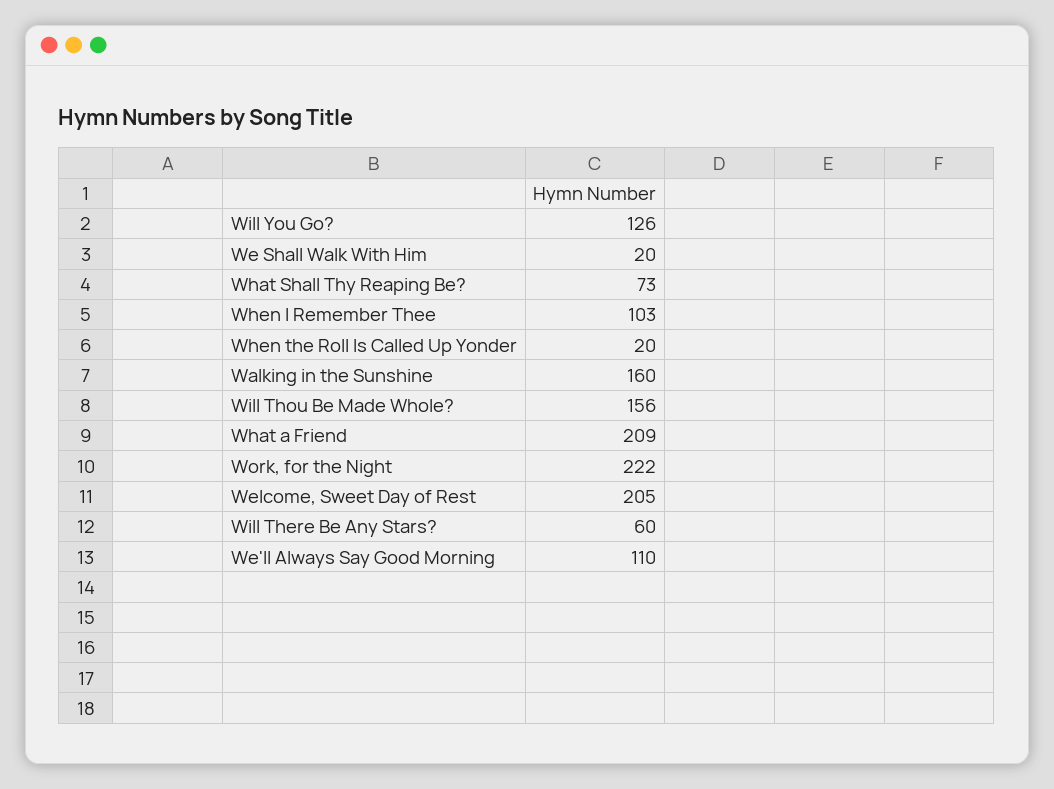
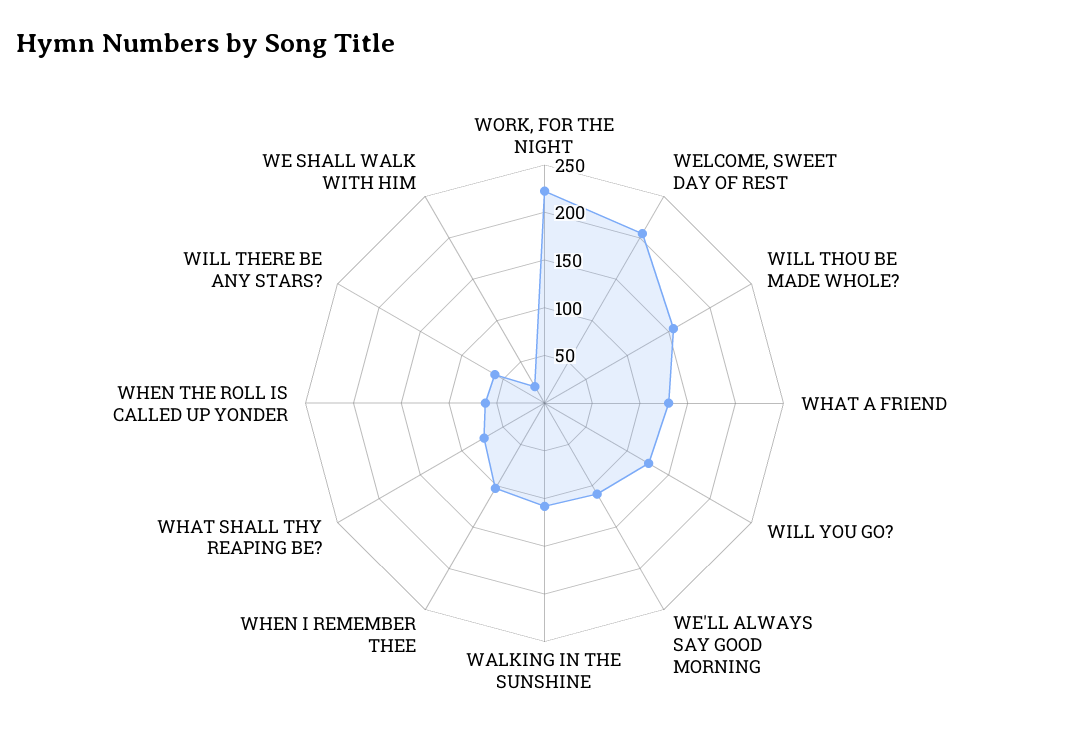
When the Roll Is Called Up Yonder: 20 -> 60
Walking in the Sunshine: 160 -> 110
What a Friend: 209 -> 130

